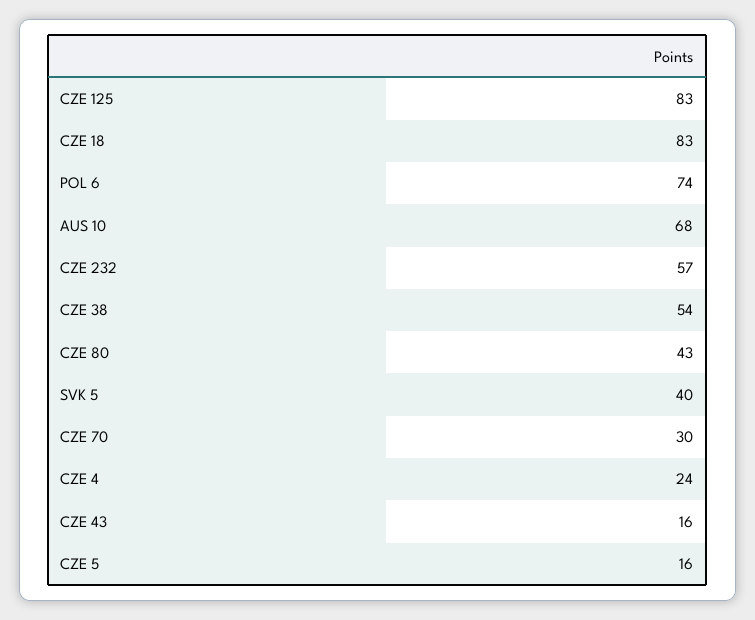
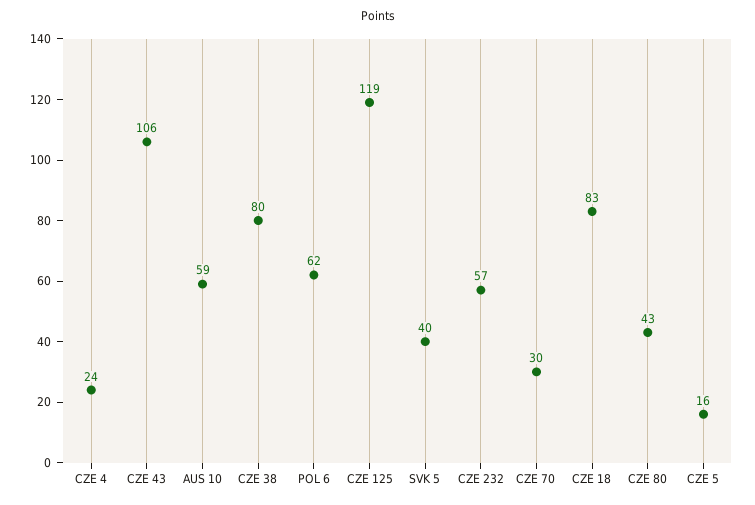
CZE 125: 83 -> 119
POL 6: 74 -> 62
AUS 10: 68 -> 59
CZE 38: 54 -> 80
CZE 43: 16 -> 106

